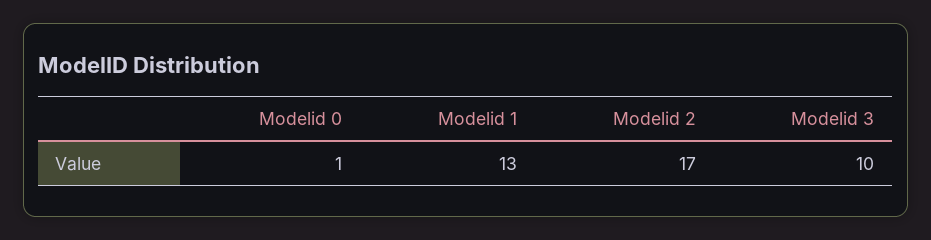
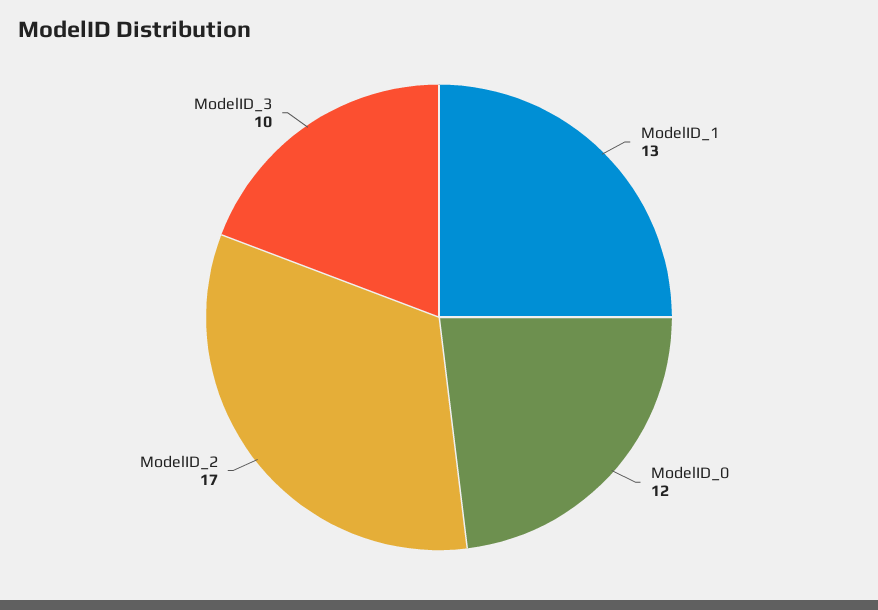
Modelid 0: 1 -> 12

